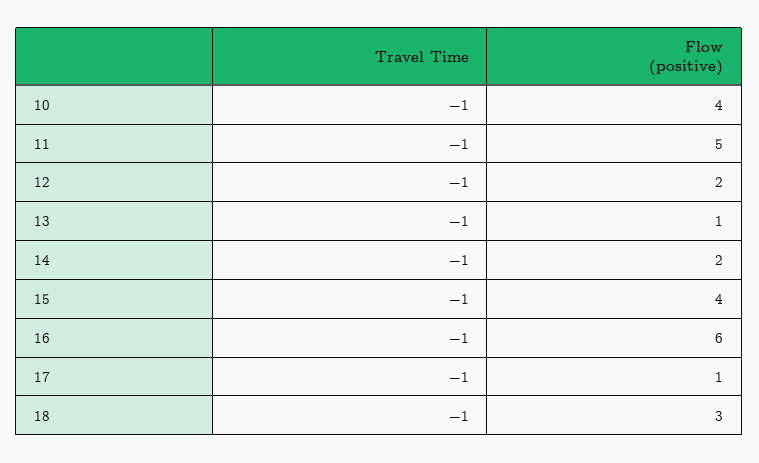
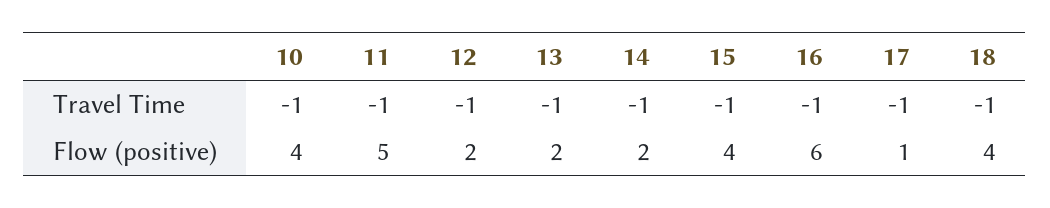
Flow (positive), 13: 1 -> 2
Flow (positive), 18: 3 -> 4

